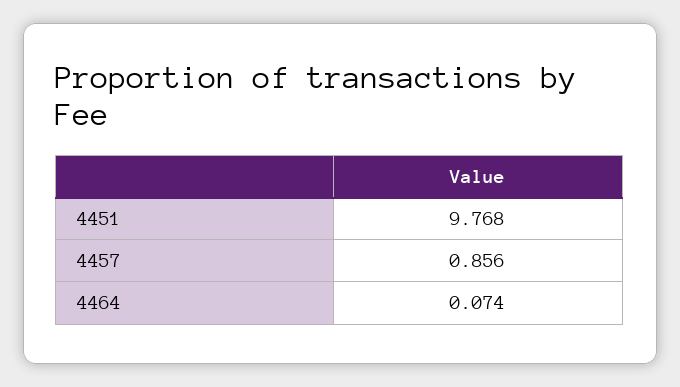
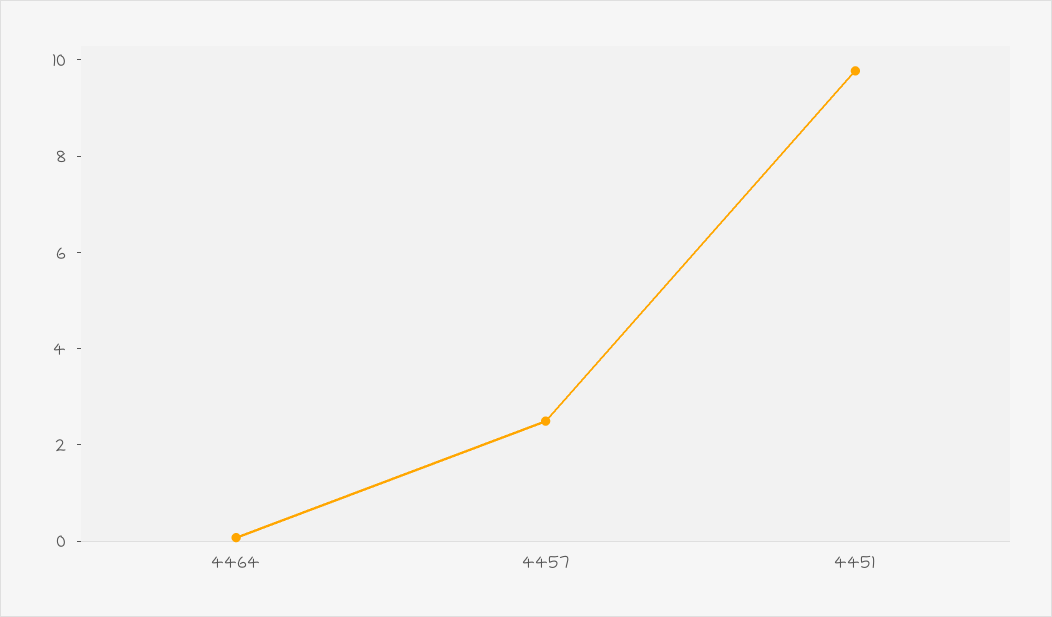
4457: 0.856 -> 2.5

